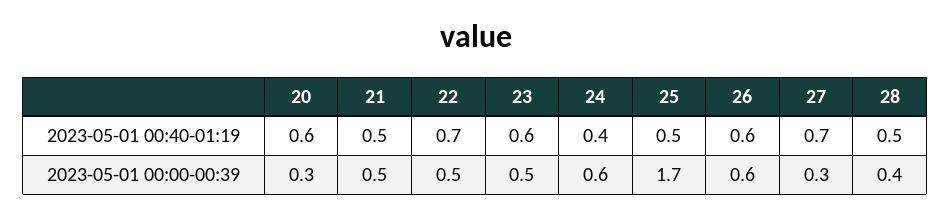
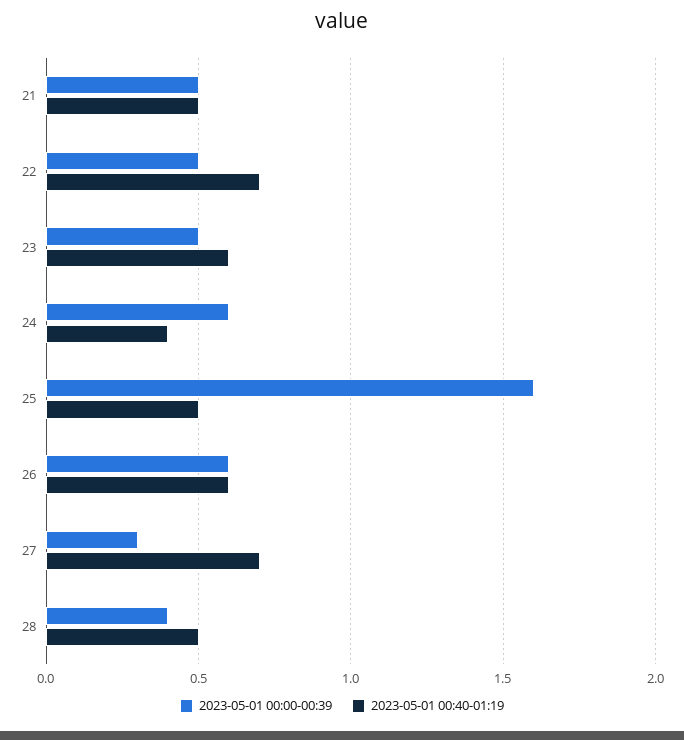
2023-05-01 00:40-01:19, 20: 0.6 -> none
2023-05-01 00:00-00:39, 20: 0.3 -> none
2023-05-01 00:00-00:39, 25: 1.7 -> 1.6

